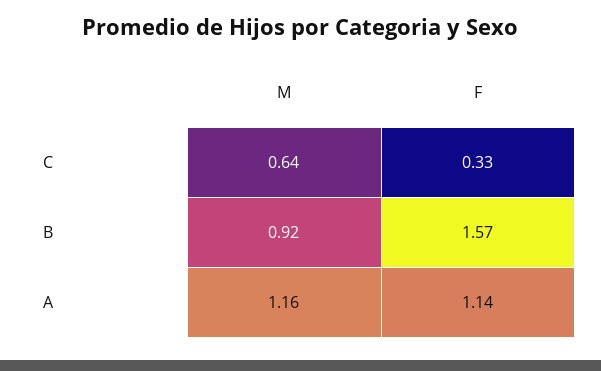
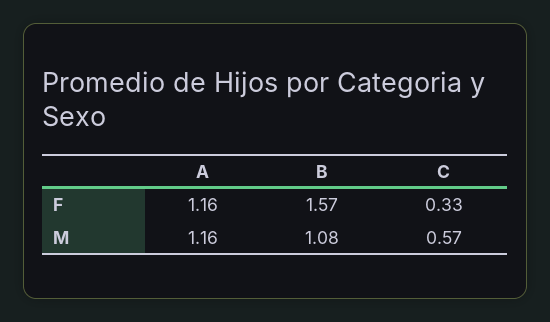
M, C: 0.64 -> 0.57
M, B: 0.92 -> 1.08
F, A: 1.14 -> 1.16

